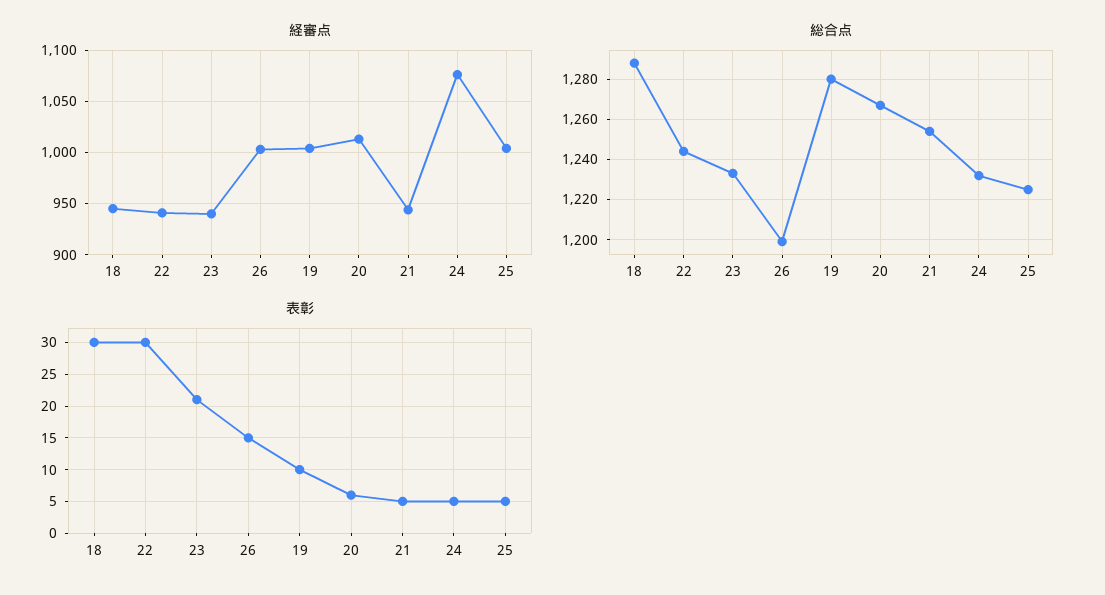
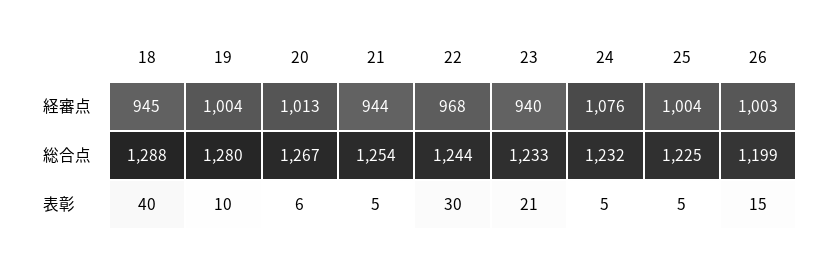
経審点, 22: 940 -> 968
表彰, 18: 30 -> 40

